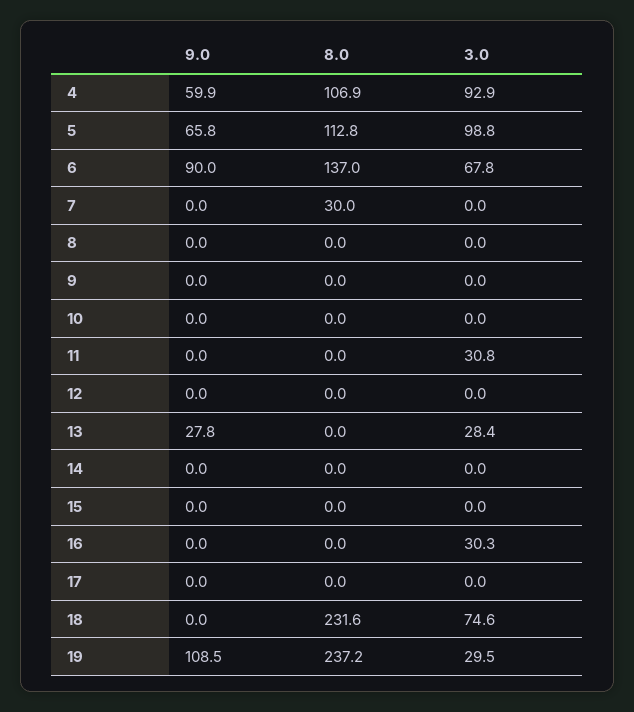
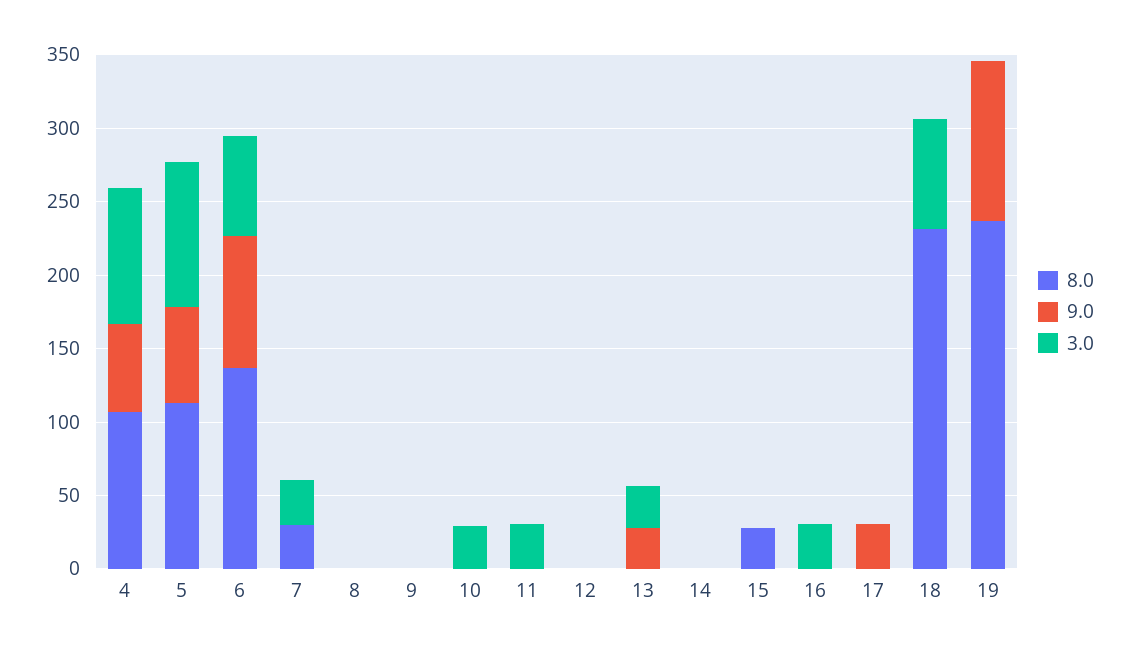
3.0, 7: 0 -> 30
3.0, 10: 0 -> 30
8.0, 15: 0 -> 30
9.0, 17: 0 -> 30
3.0, 19: 29.5 -> 0

